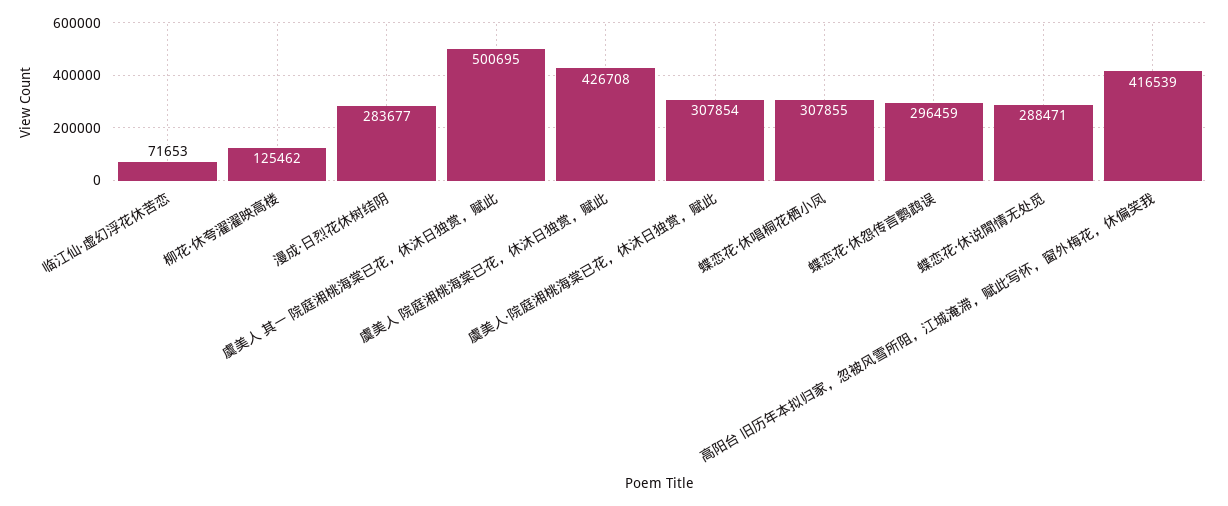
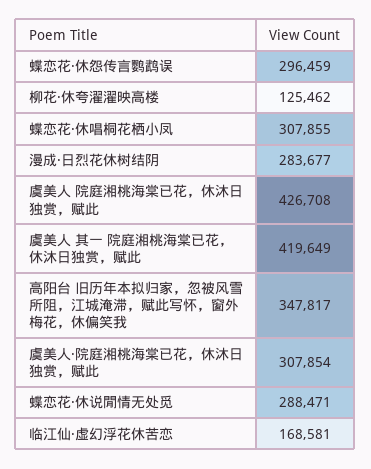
临江仙·虚幻浮花休苦恋: 71653 -> 168581
虞美人 其一 院庭湘桃海棠已花，休沐日独赏，赋此: 500695 -> 419649
高阳台 旧历年本拟归家，忽被风雪所阻，江城淹滞，赋此写怀，窗外梅花，休偏笑我: 416539 -> 347817

